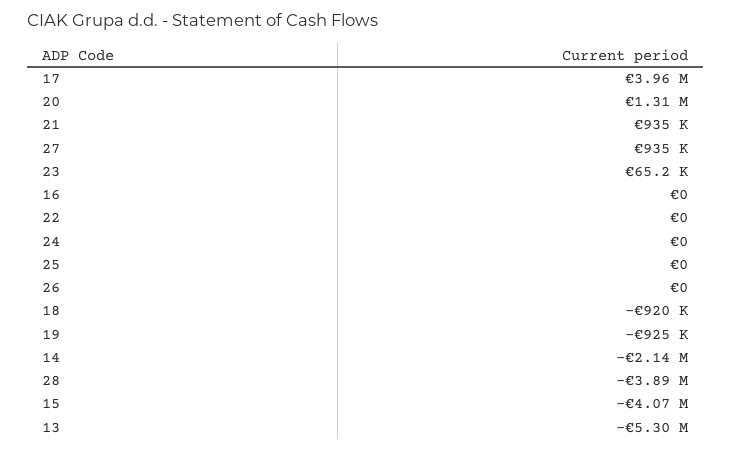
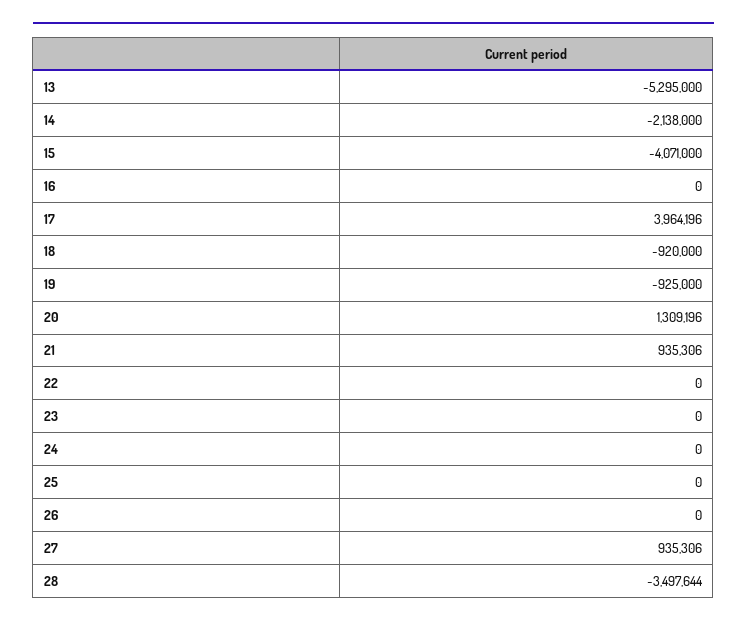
23: 65200 -> 0
28: -3890000 -> -3497644

